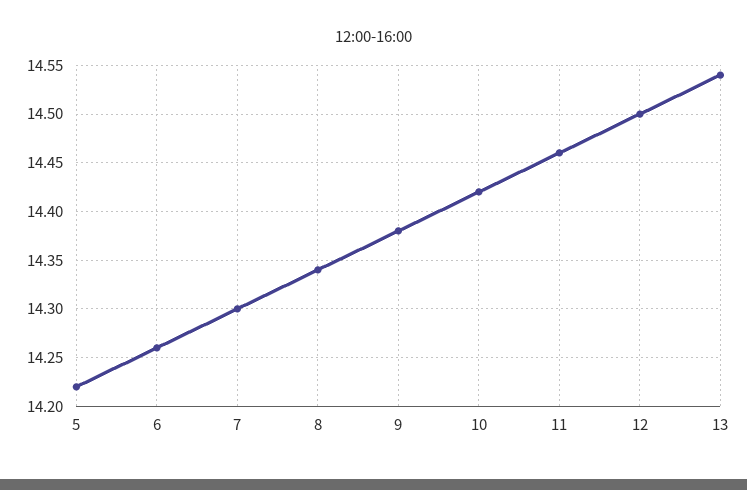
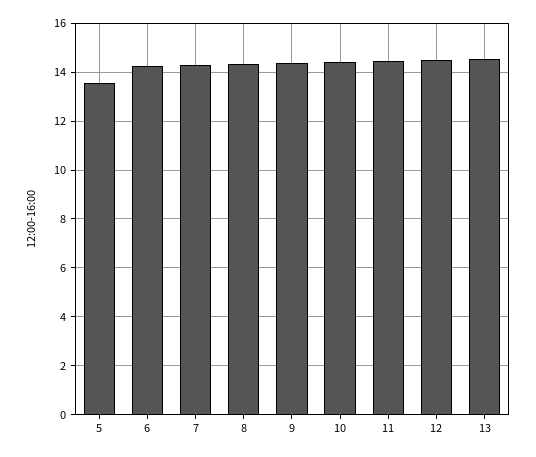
5: 14.22 -> 13.5

